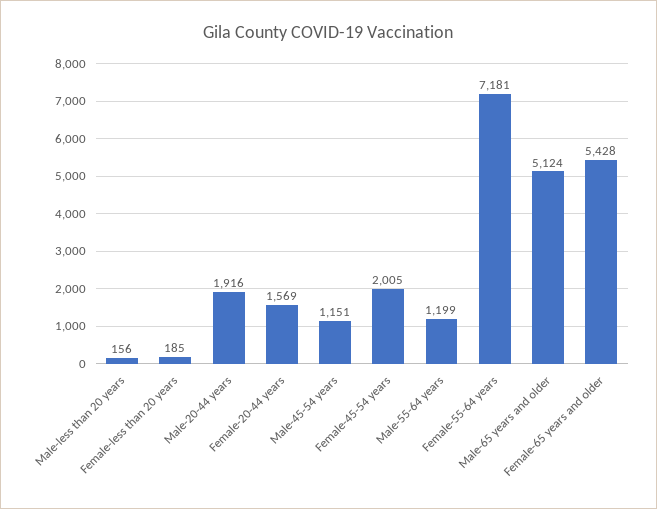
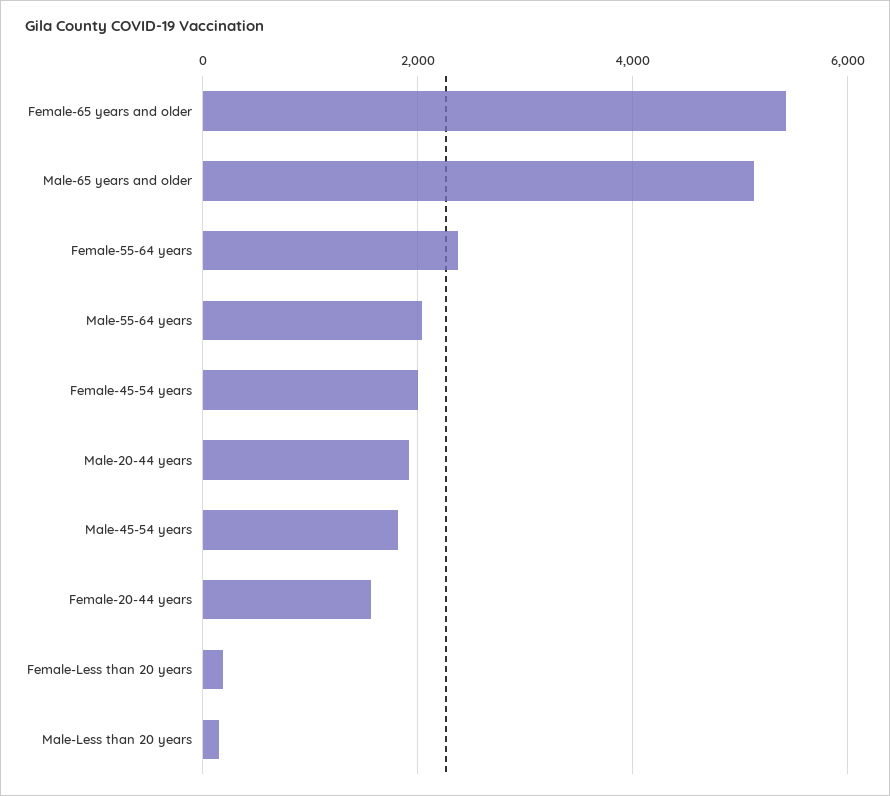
Male-45-54 years: 1151 -> 1800
Male-55-64 years: 1199 -> 2000
Female-55-64 years: 7181 -> 2400

